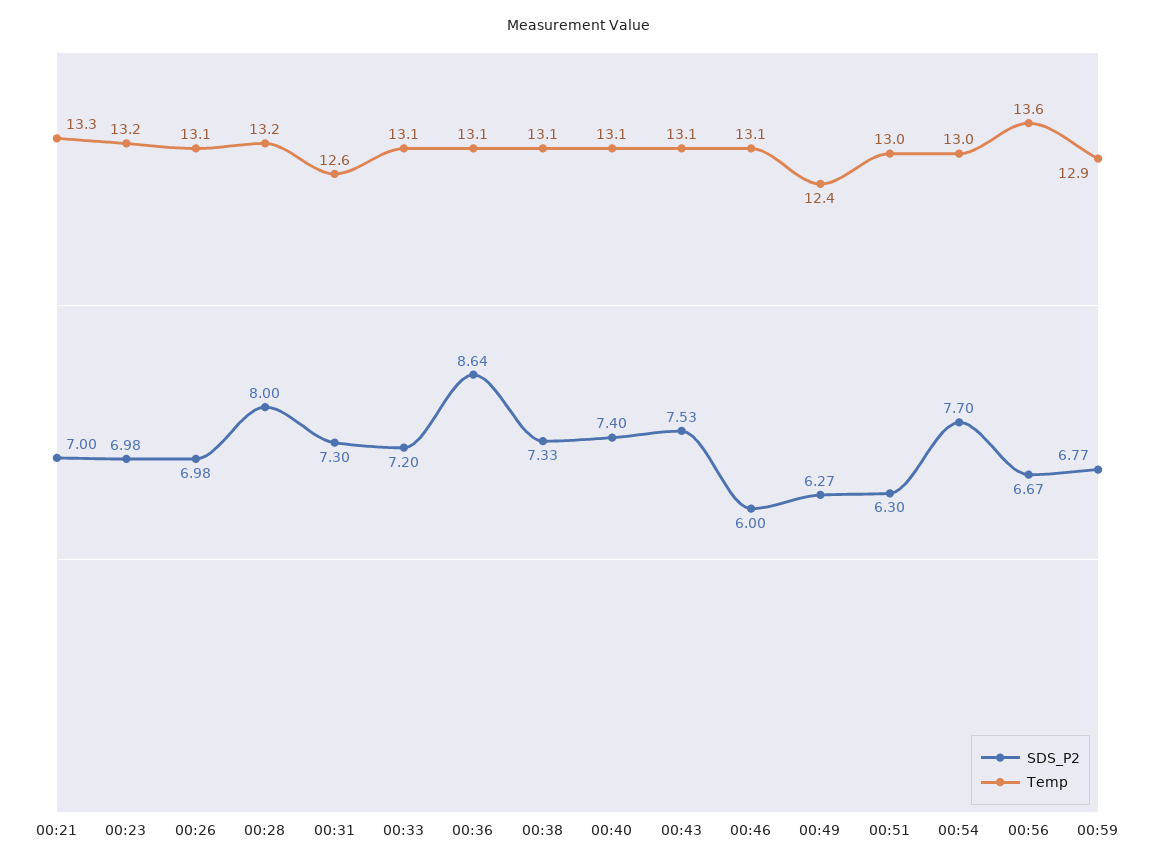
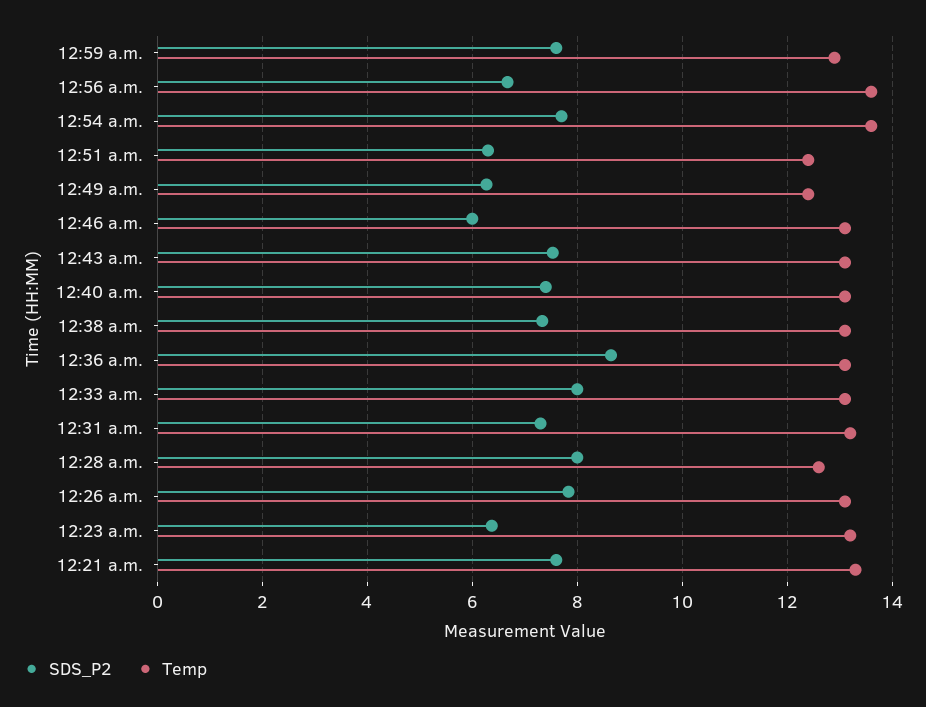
SDS_P2, 00:21: 7 -> 7.6
SDS_P2, 00:23: 6.98 -> 6.4
SDS_P2, 00:26: 6.98 -> 7.8
Temp, 00:28: 13.2 -> 12.6
Temp, 00:31: 12.6 -> 13.2
SDS_P2, 00:33: 7.2 -> 8
Temp, 00:51: 13 -> 12.4
Temp, 00:54: 13 -> 13.6
SDS_P2, 00:59: 6.77 -> 7.6

